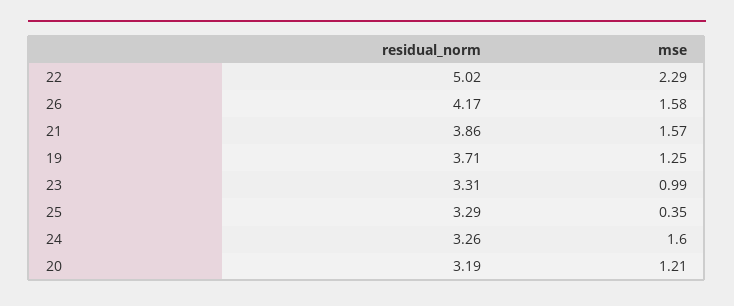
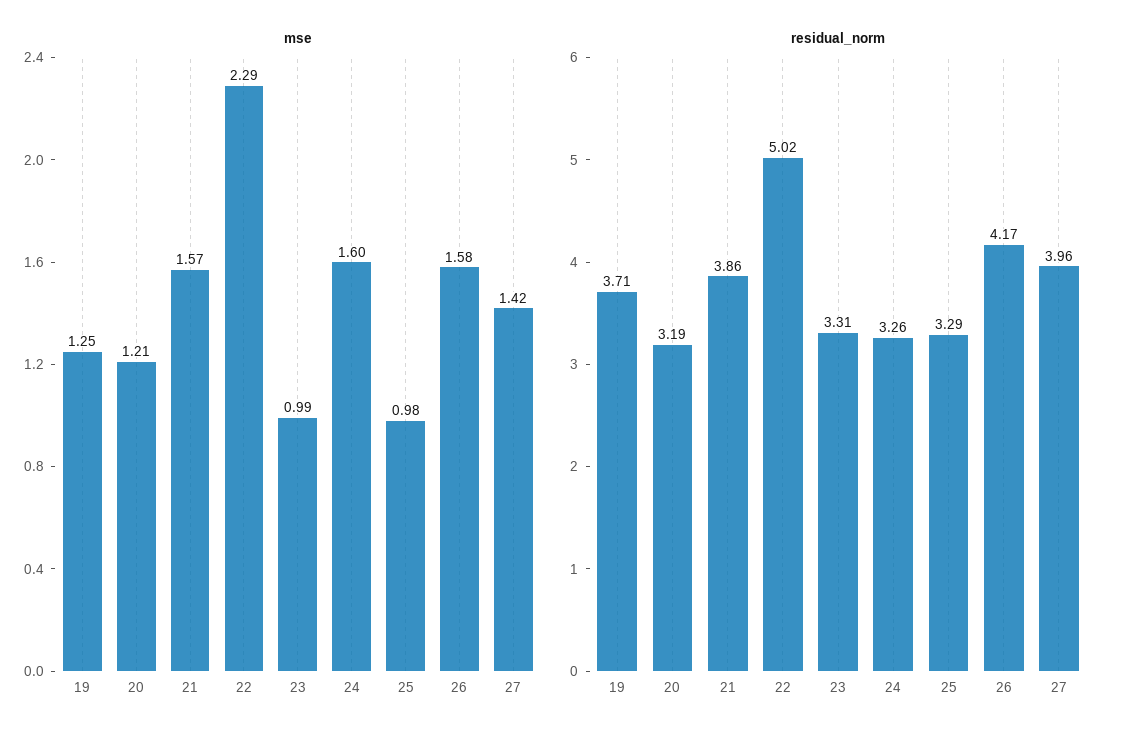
mse, 25: 0.35 -> 0.98
mse, 27: none -> 1.42
residual_norm, 27: none -> 3.96

